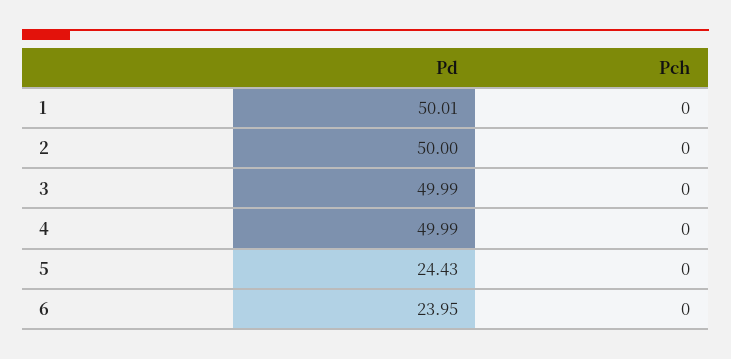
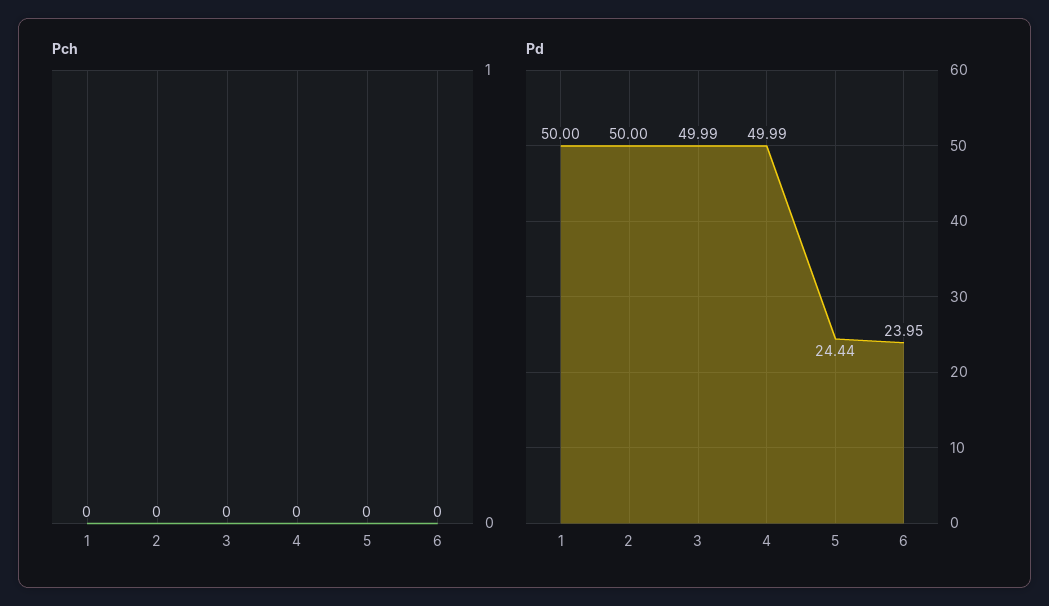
Pd, 1: 50.01 -> 50
Pd, 5: 24.43 -> 24.44

